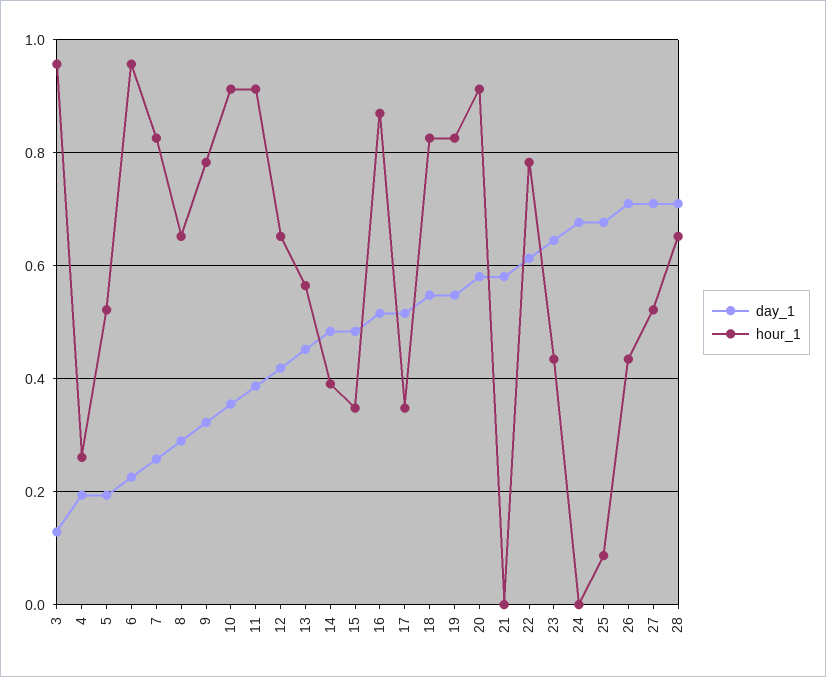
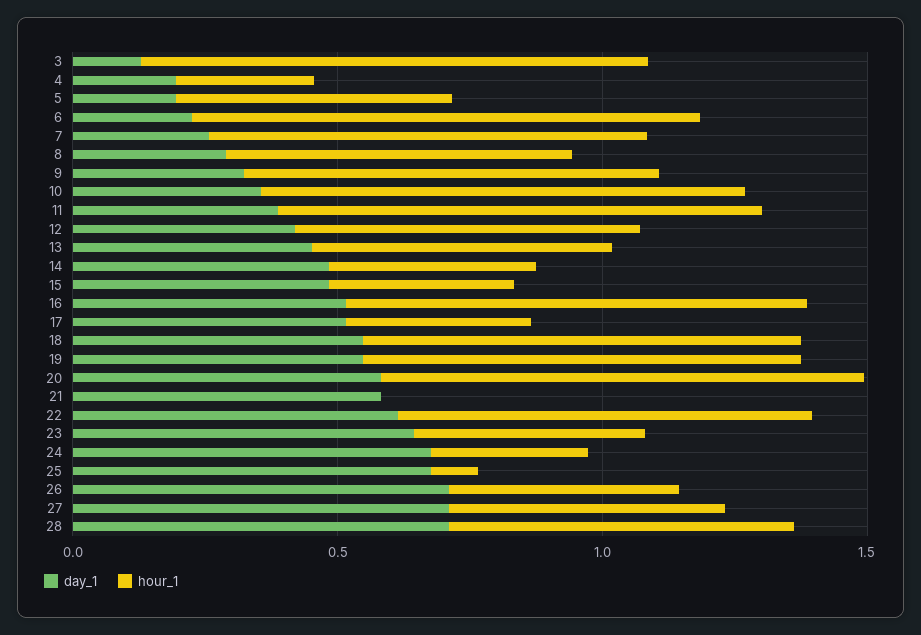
hour_1, 24: 0 -> 0.3

